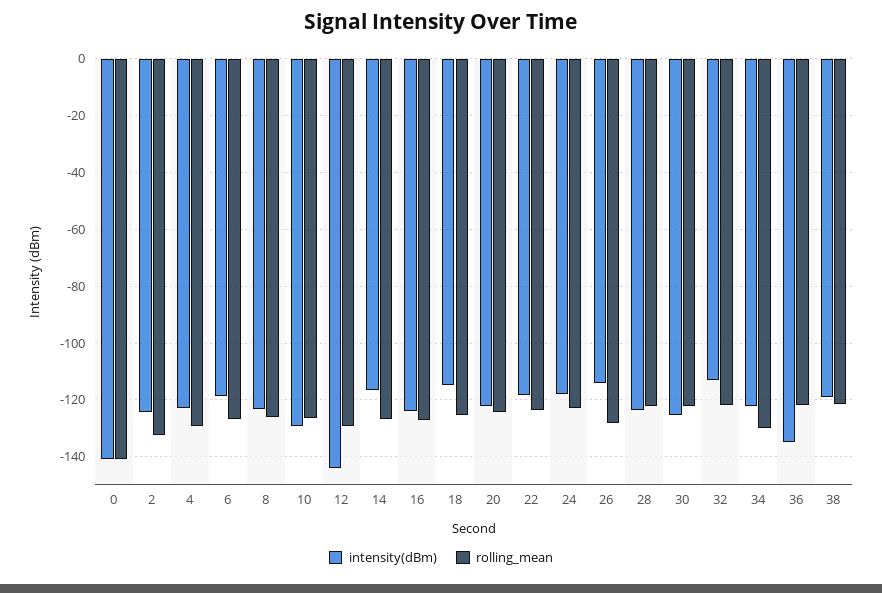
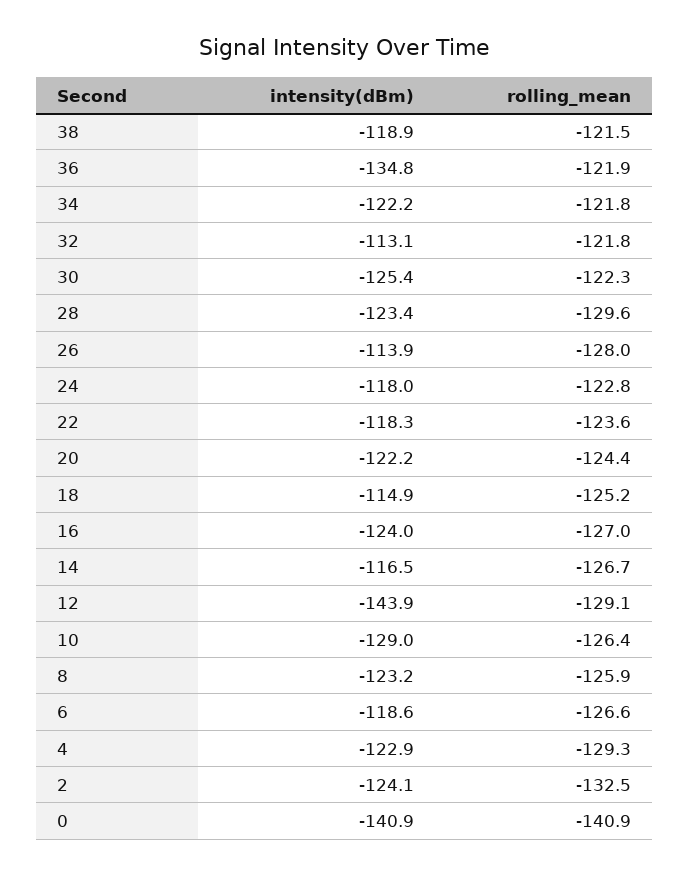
rolling_mean, 28: -122.5 -> -129.6
rolling_mean, 34: -130 -> -121.8

